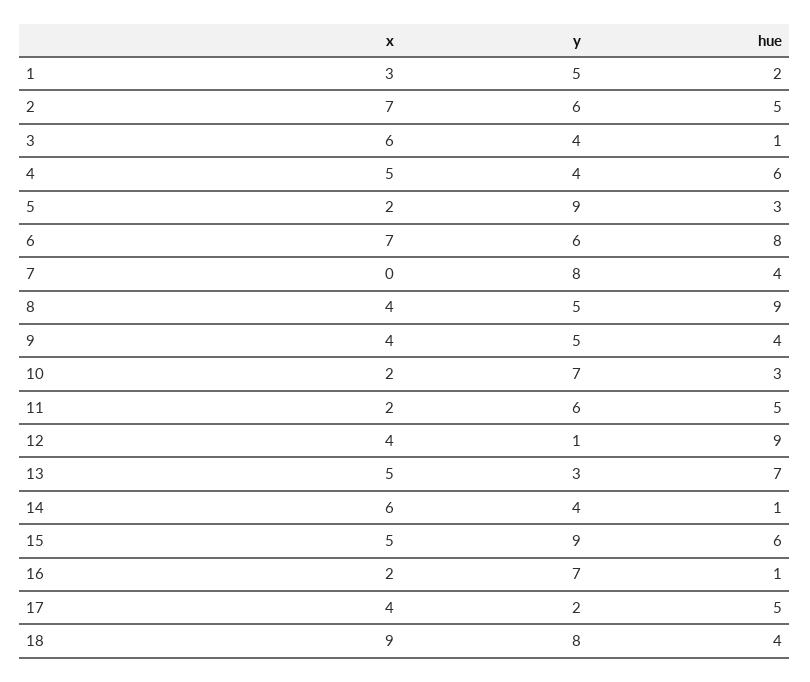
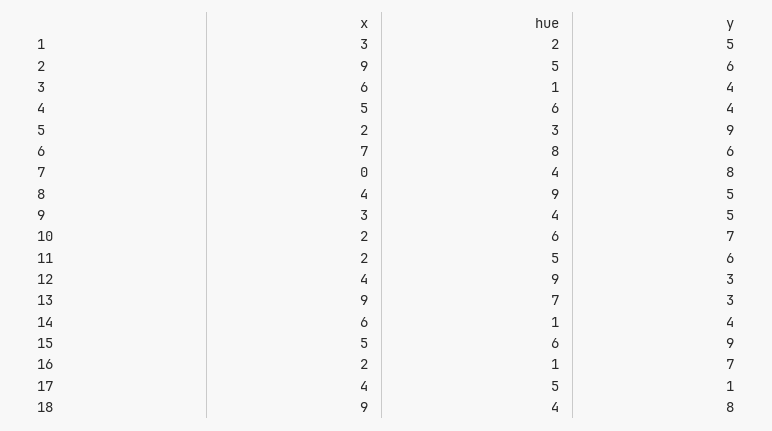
x, 2: 7 -> 9
x, 9: 4 -> 3
hue, 10: 3 -> 6
y, 12: 1 -> 3
x, 13: 5 -> 9
y, 17: 2 -> 1

